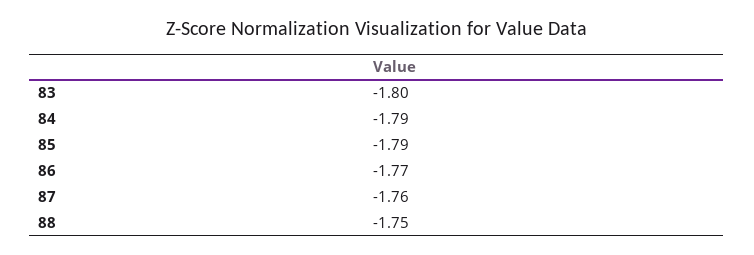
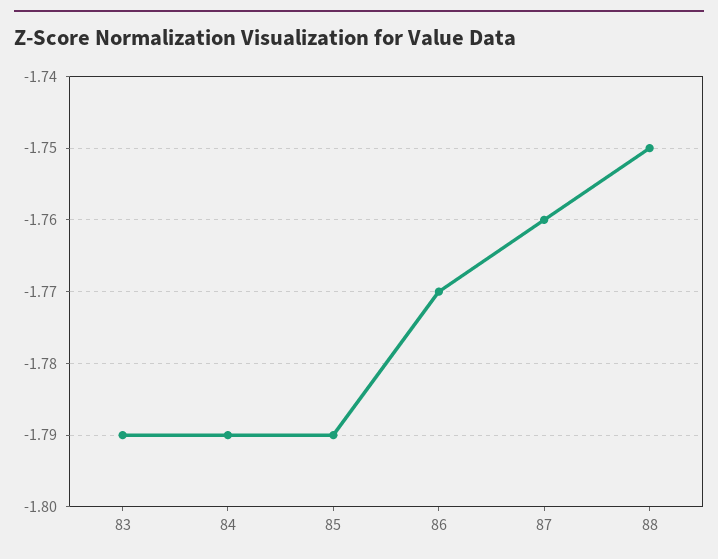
83: -1.8 -> -1.79

